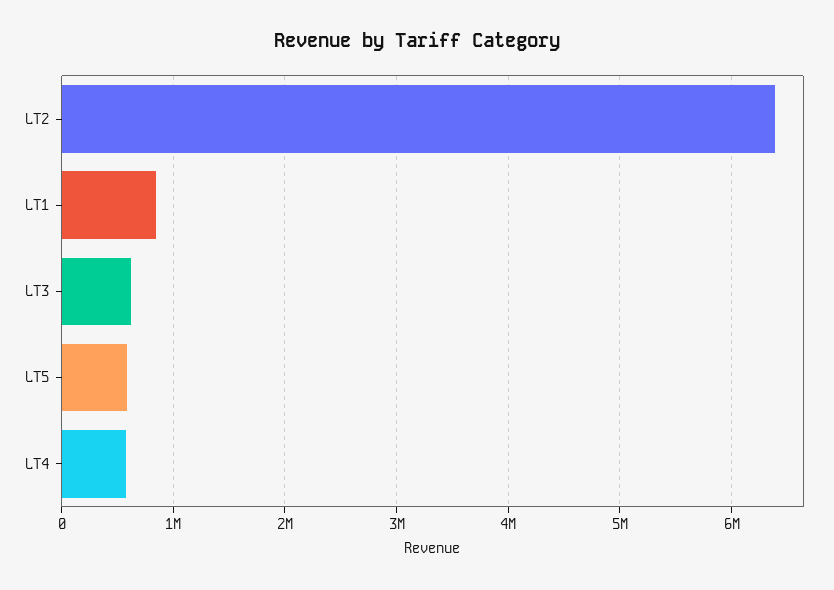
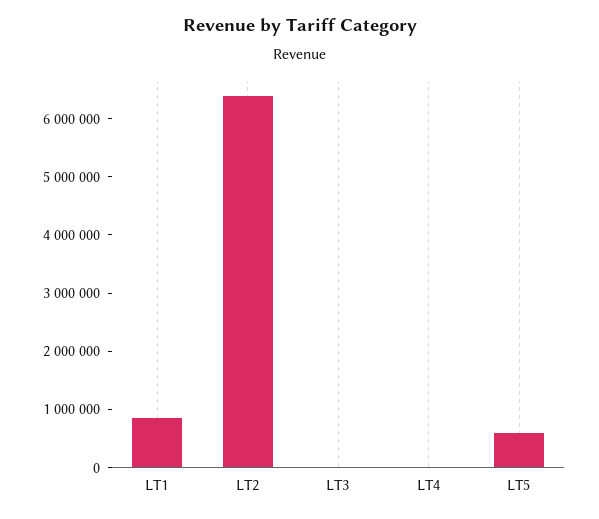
LT3: 600000 -> 0
LT4: 600000 -> 0

